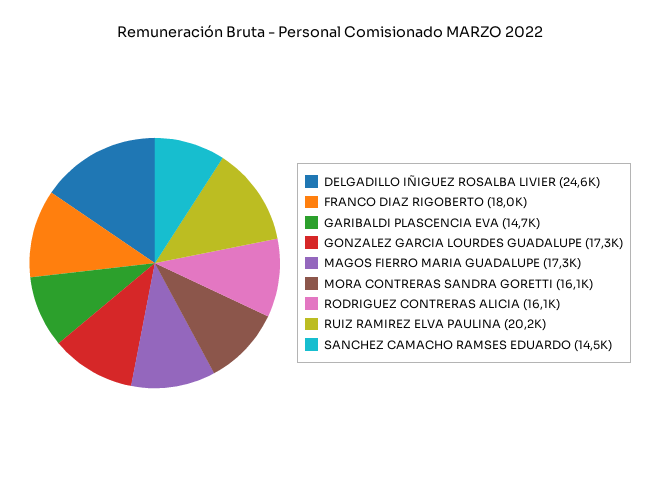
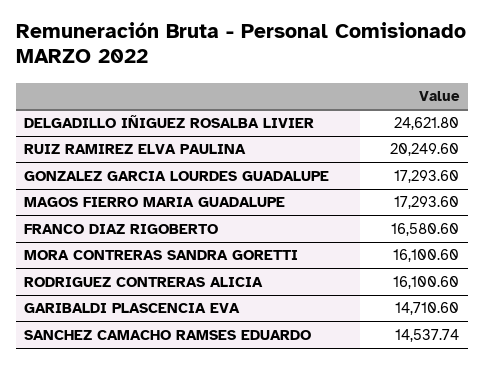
FRANCO DIAZ RIGOBERTO: 18000 -> 16580.6

